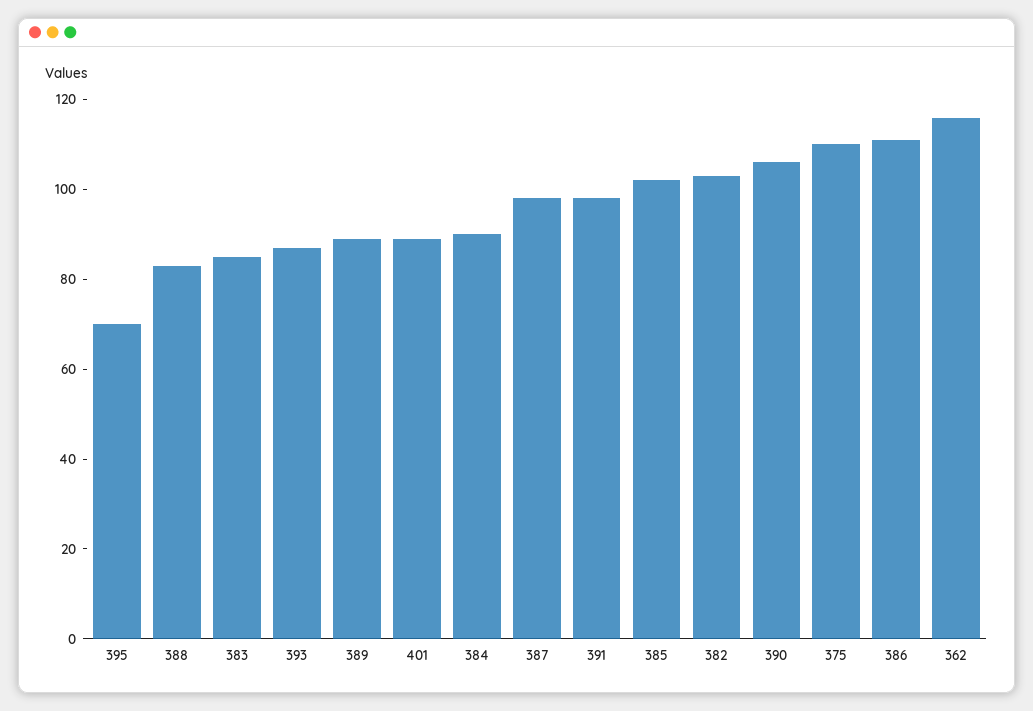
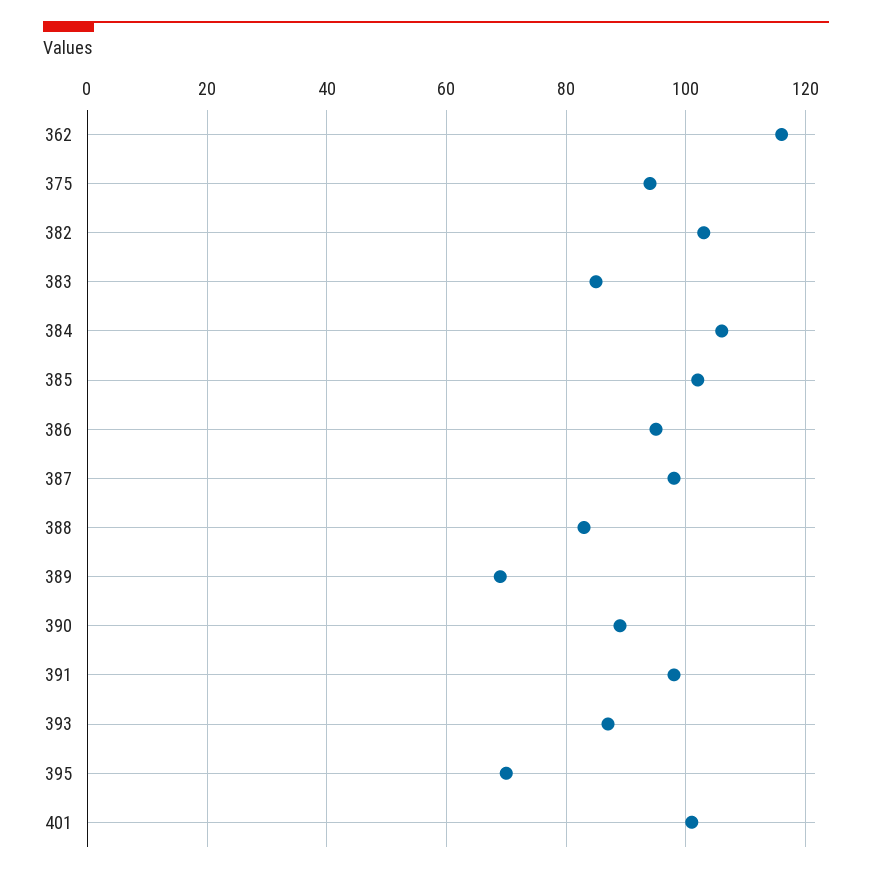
389: 90 -> 70
401: 90 -> 100
384: 90 -> 105
390: 105 -> 90
375: 110 -> 95
386: 110 -> 95

